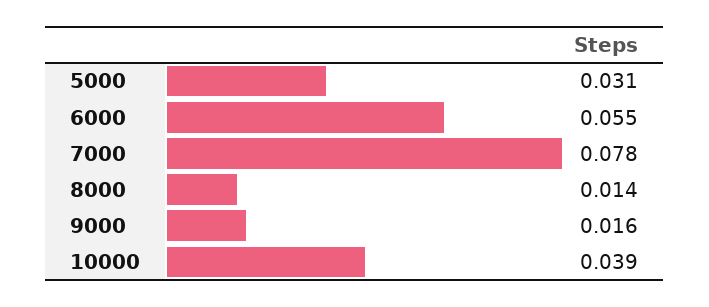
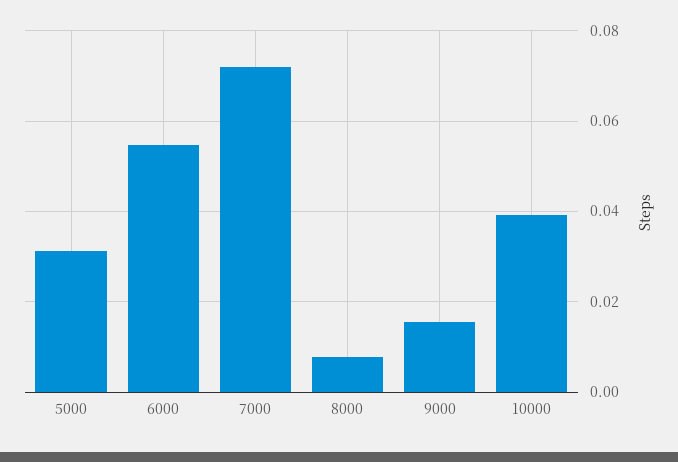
7000: 0.078 -> 0.072
8000: 0.014 -> 0.008

